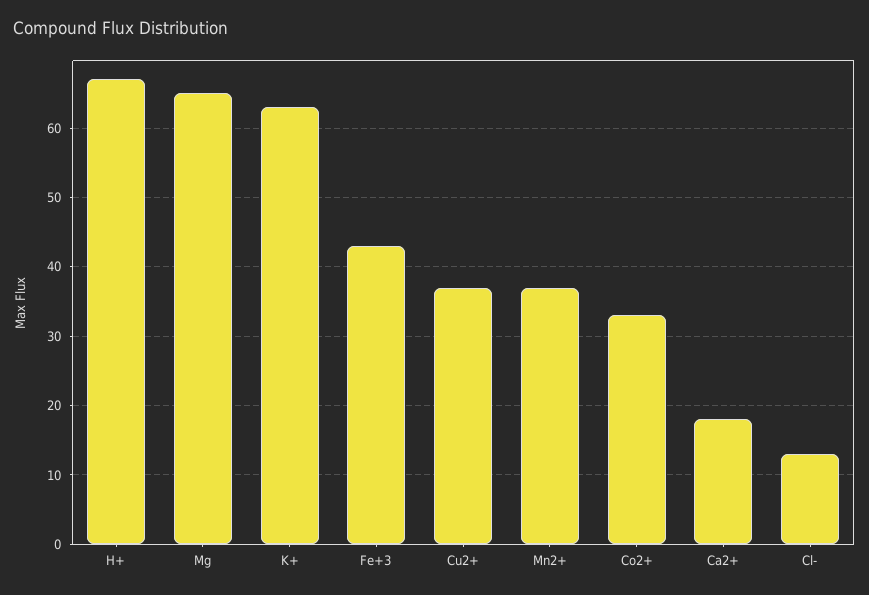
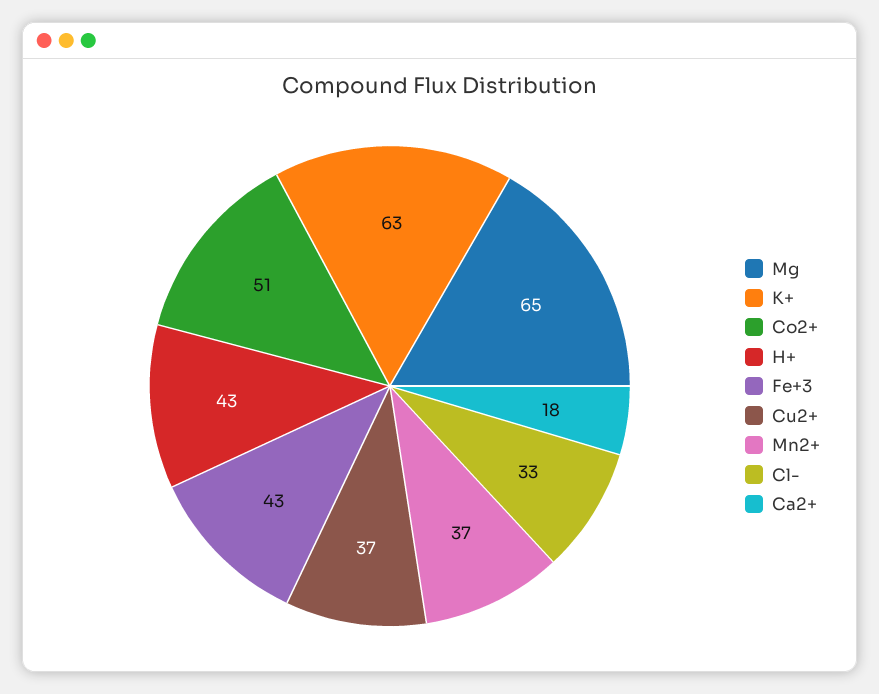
H+: 67 -> 43
Co2+: 33 -> 51
Cl-: 13 -> 33

